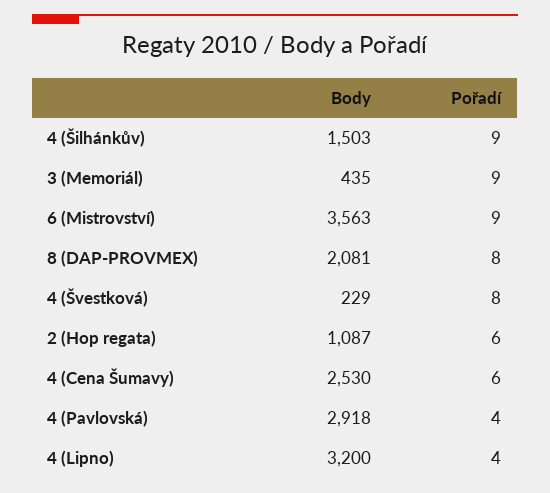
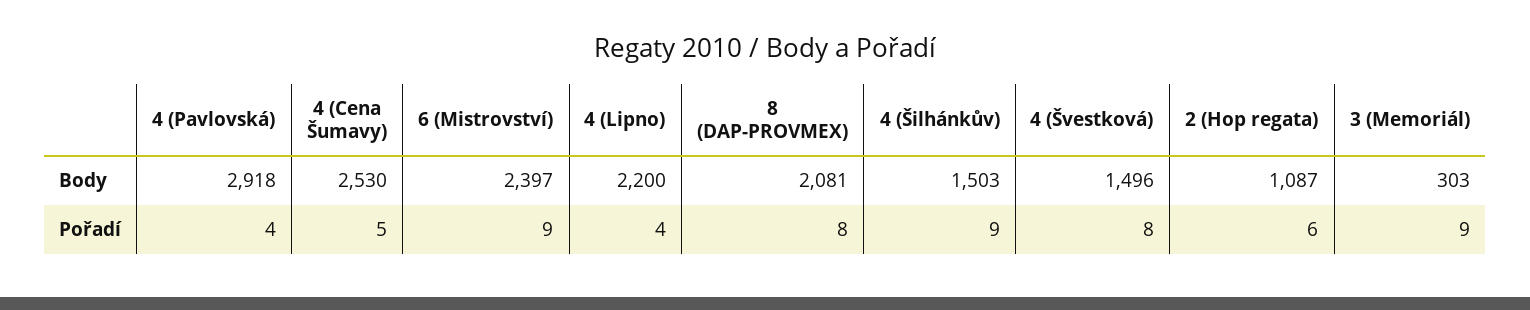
Body, 3 (Memoriál): 435 -> 303
Body, 6 (Mistrovství): 3563 -> 2397
Body, 4 (Švestková): 229 -> 1496
Pořadí, 4 (Cena Šumavy): 6 -> 5
Body, 4 (Lipno): 3200 -> 2200

